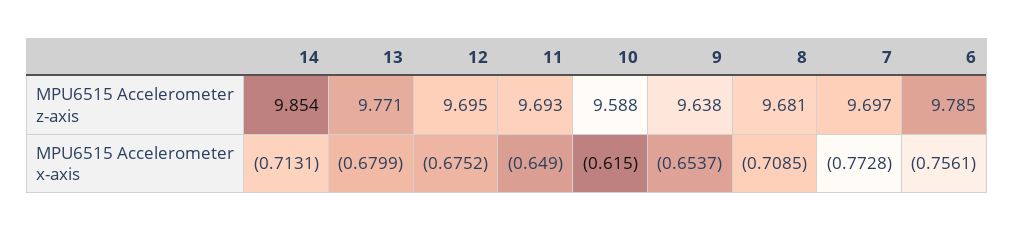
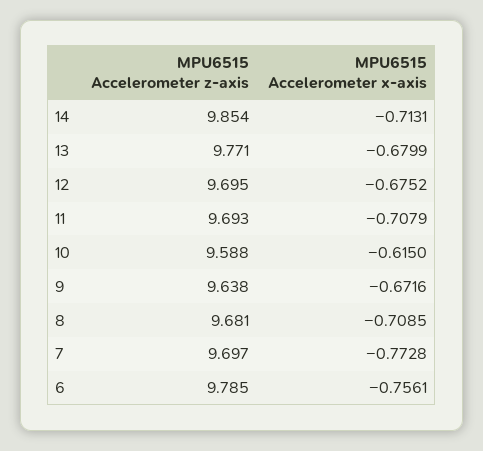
11, MPU6515 Accelerometer x-axis: -0.649 -> -0.7079
9, MPU6515 Accelerometer x-axis: -0.6537 -> -0.6716

